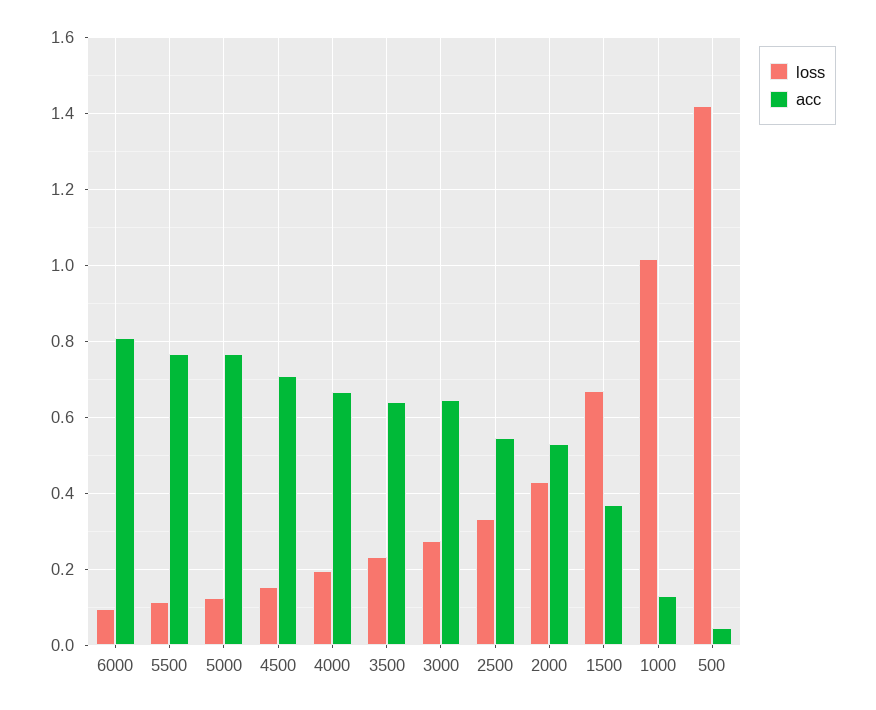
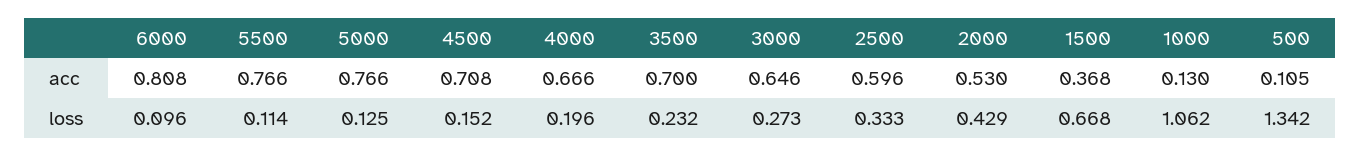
acc, 3500: 0.64 -> 0.7
acc, 2500: 0.54 -> 0.596
loss, 1000: 1.02 -> 1.062
loss, 500: 1.42 -> 1.342
acc, 500: 0.04 -> 0.105

